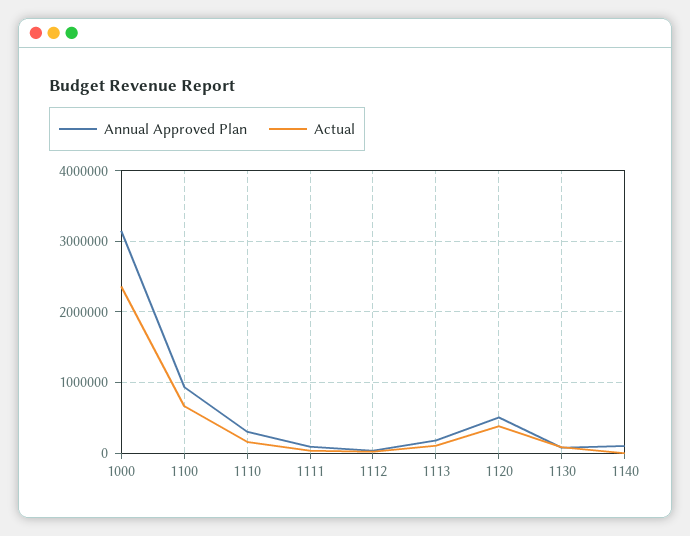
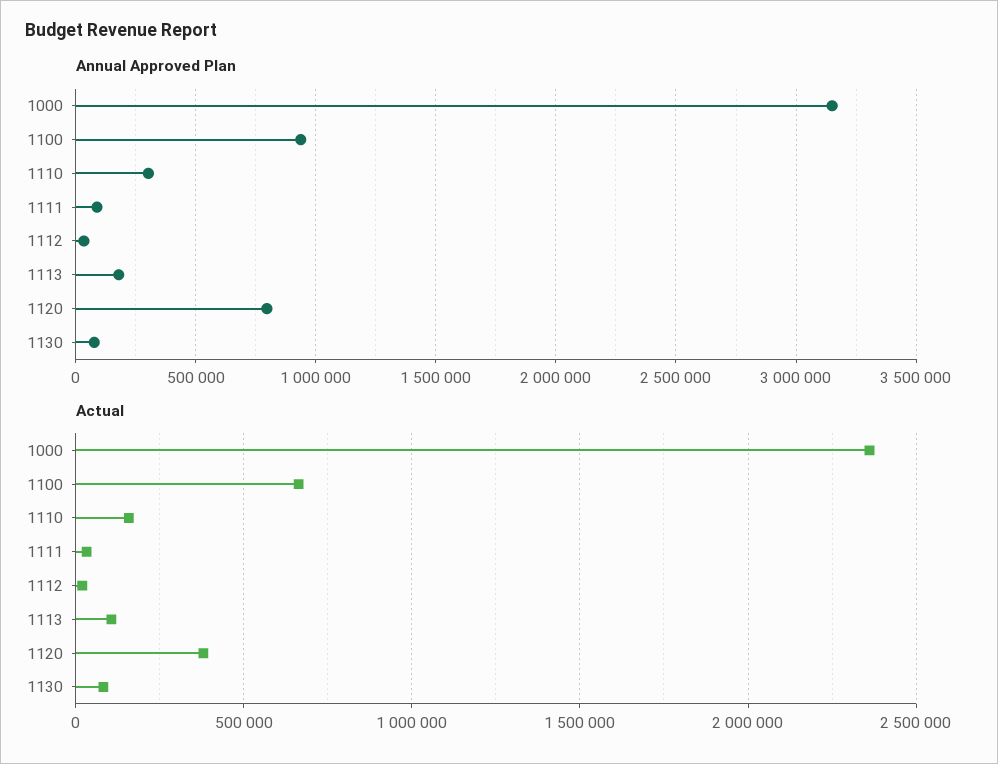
Annual Approved Plan, 1120: 500000 -> 800000
Annual Approved Plan, 1140: 100000 -> none
Actual, 1140: 0 -> none

